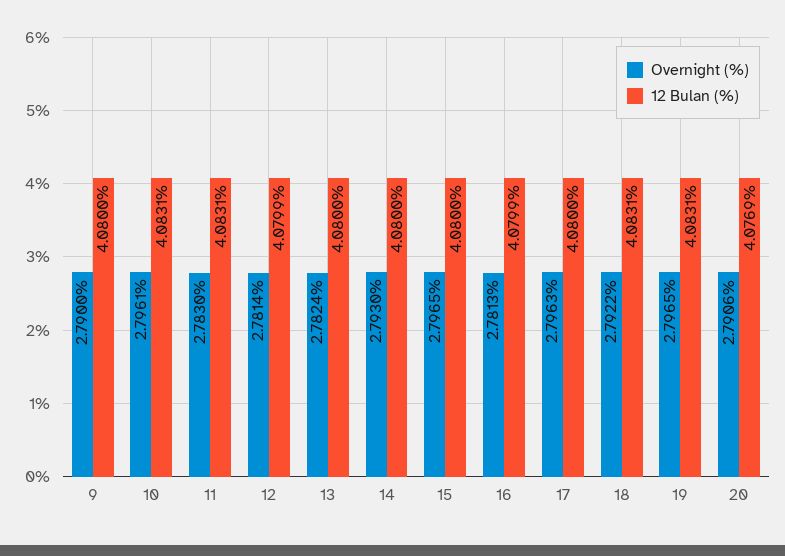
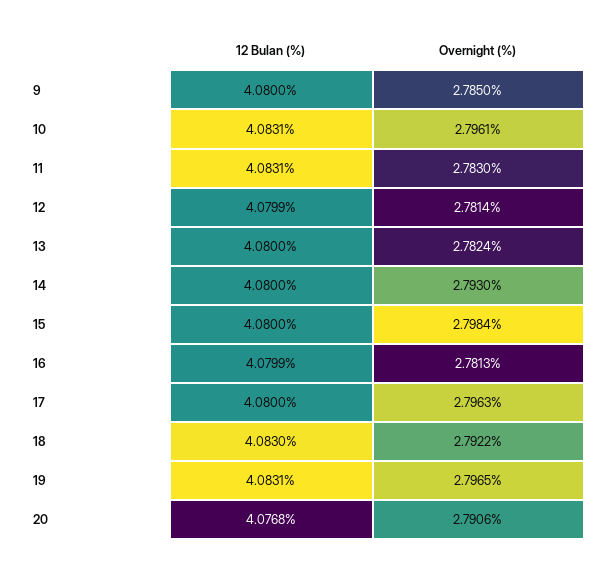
Overnight (%), 9: 2.79 -> 2.785
Overnight (%), 15: 2.7965 -> 2.7984
12 Bulan (%), 18: 4.0831 -> 4.083
12 Bulan (%), 20: 4.0769 -> 4.0768

